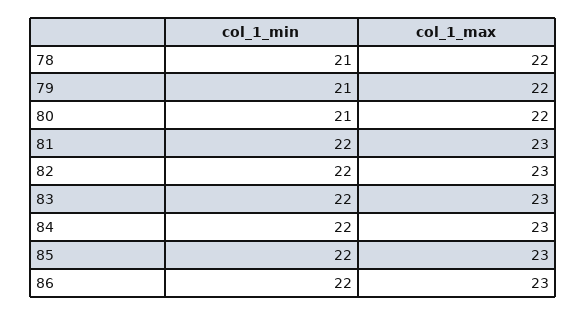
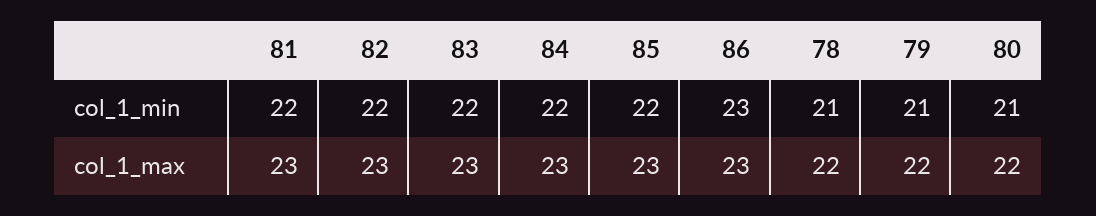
col_1_min, 86: 22 -> 23

